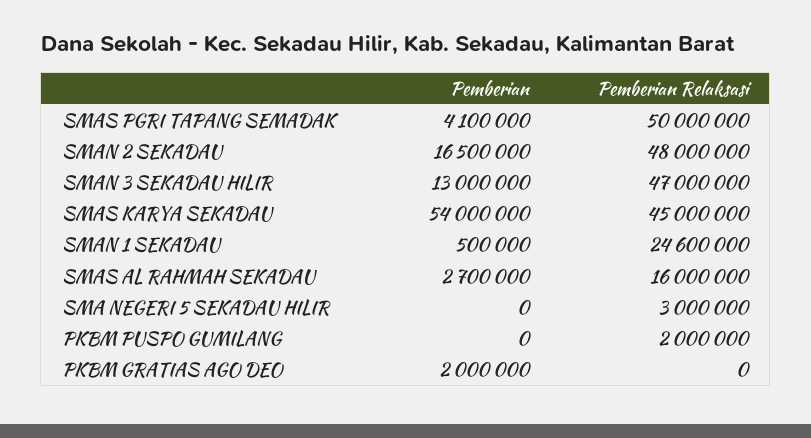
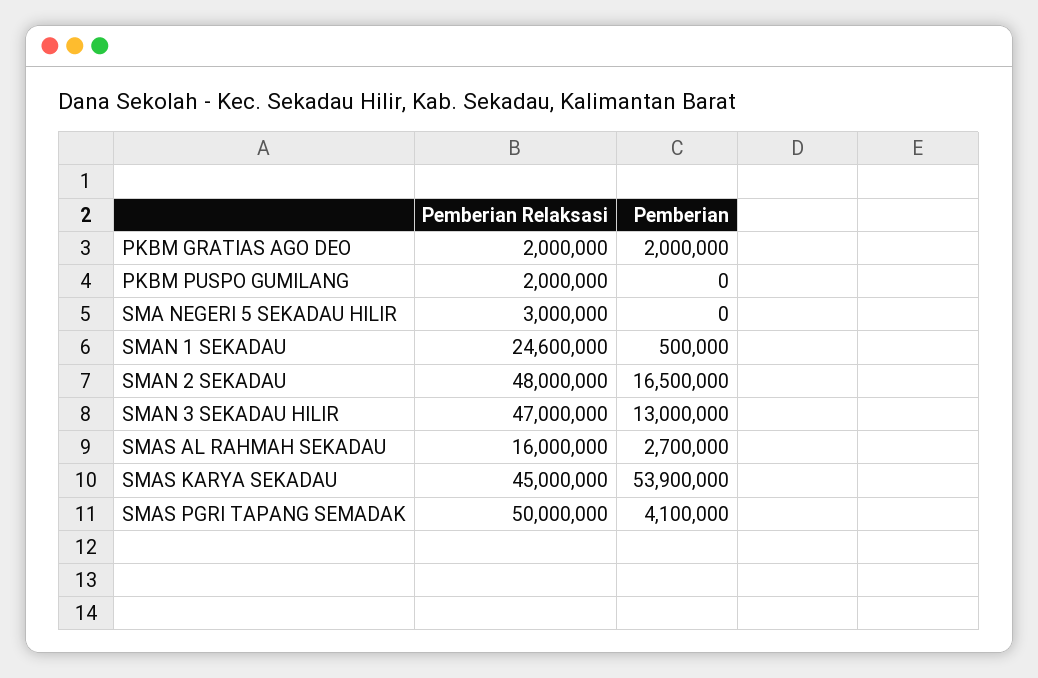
Pemberian, SMAS KARYA SEKADAU: 54000000 -> 53900000
Pemberian Relaksasi, PKBM GRATIAS AGO DEO: 0 -> 2000000

